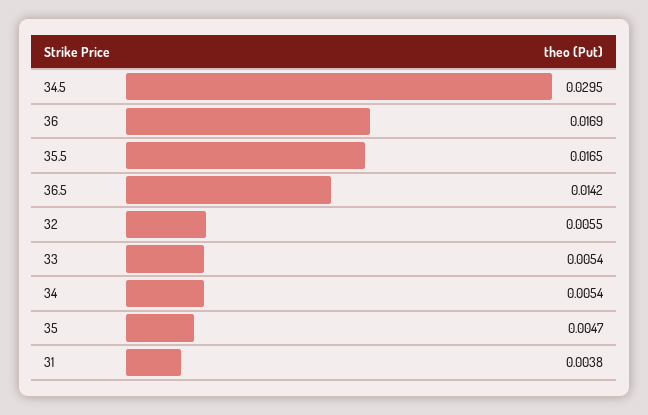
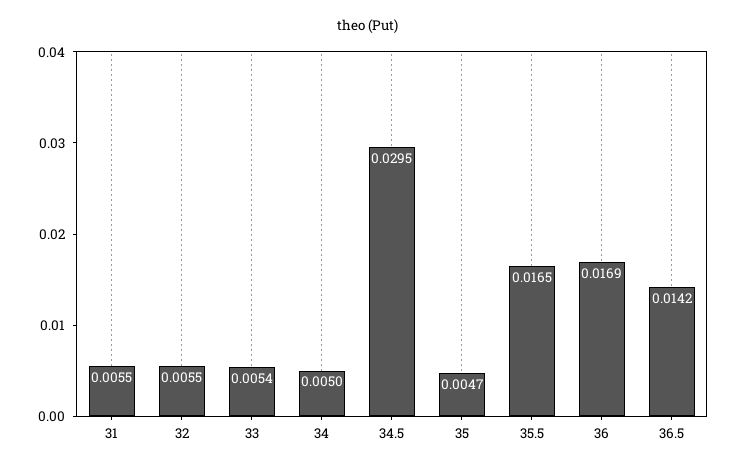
34: 0.0054 -> 0.005
31: 0.0038 -> 0.0055

